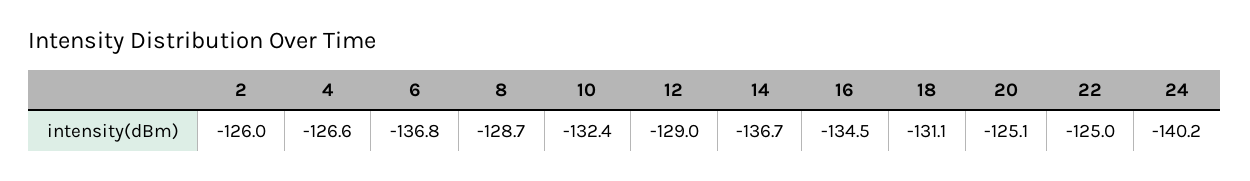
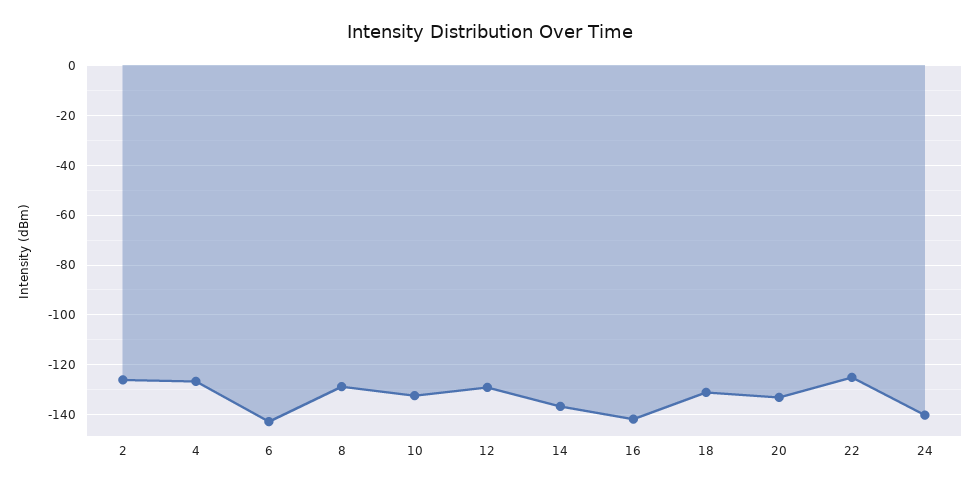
6: -136.8 -> -142.5
16: -134.5 -> -142.5
20: -125.1 -> -132.5

